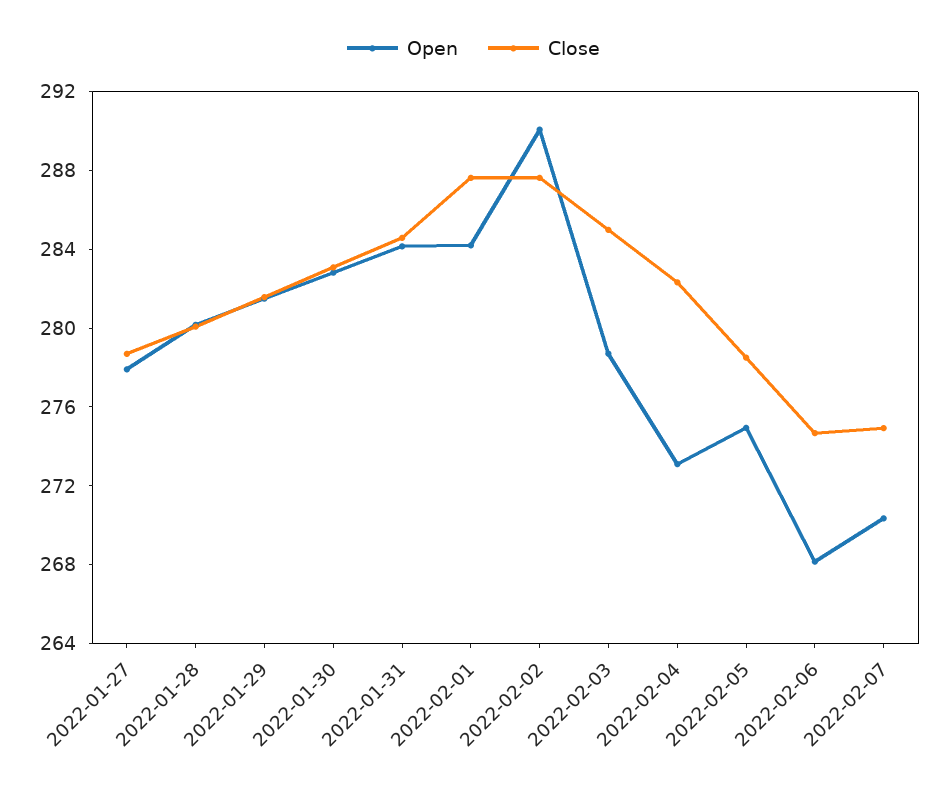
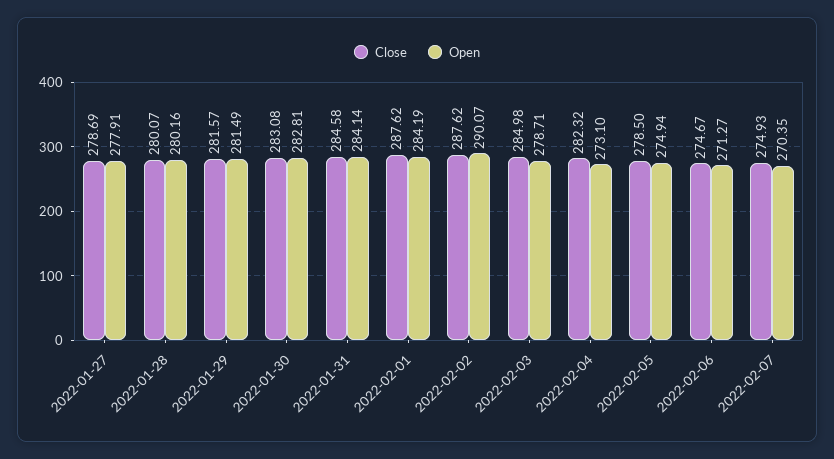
Open, 2022-02-06: 268 -> 271.27

